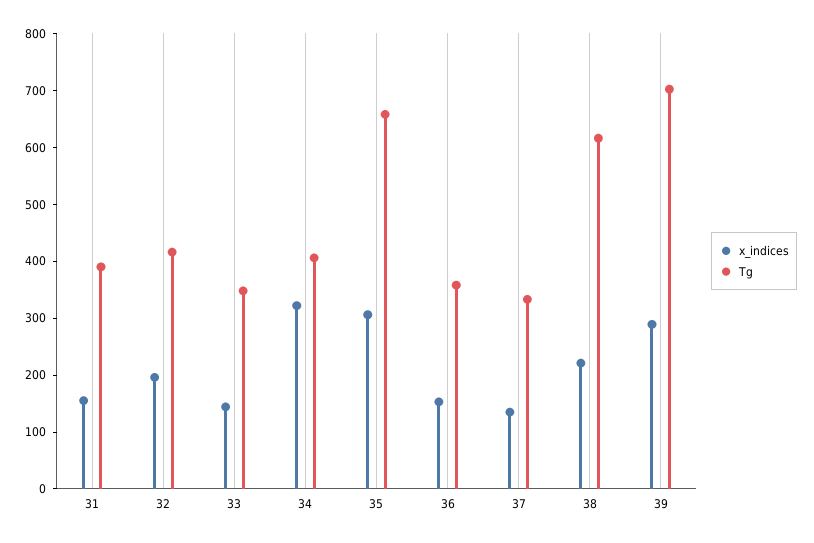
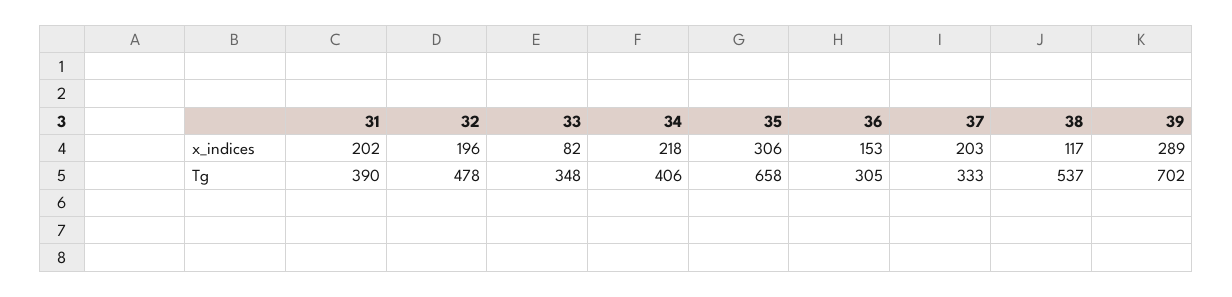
x_indices, 31: 160 -> 202
Tg, 32: 420 -> 478
x_indices, 33: 140 -> 82
x_indices, 34: 320 -> 218
Tg, 36: 360 -> 305
x_indices, 37: 140 -> 203
x_indices, 38: 220 -> 117
Tg, 38: 620 -> 537

